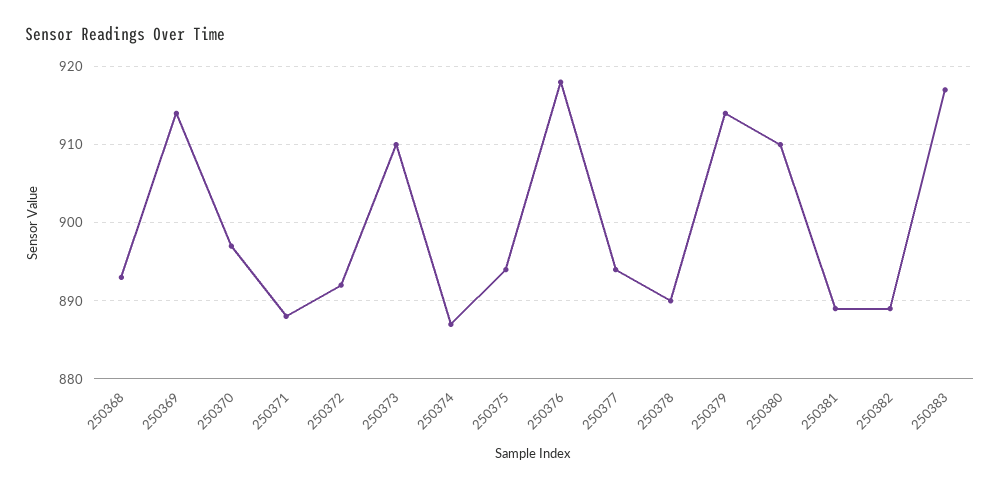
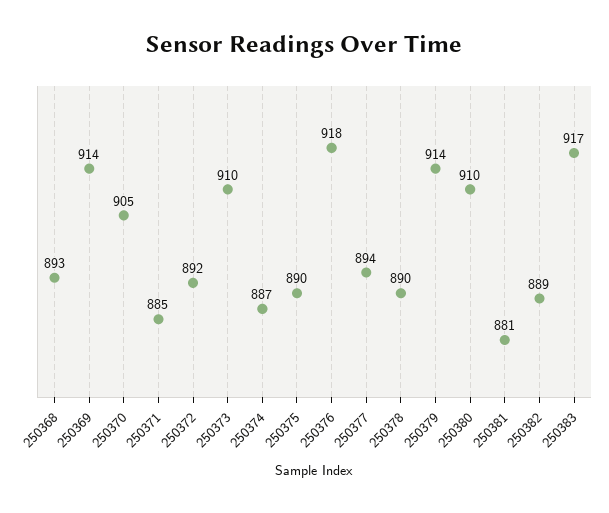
250370: 897 -> 905
250371: 888 -> 885
250375: 894 -> 890
250381: 889 -> 881

